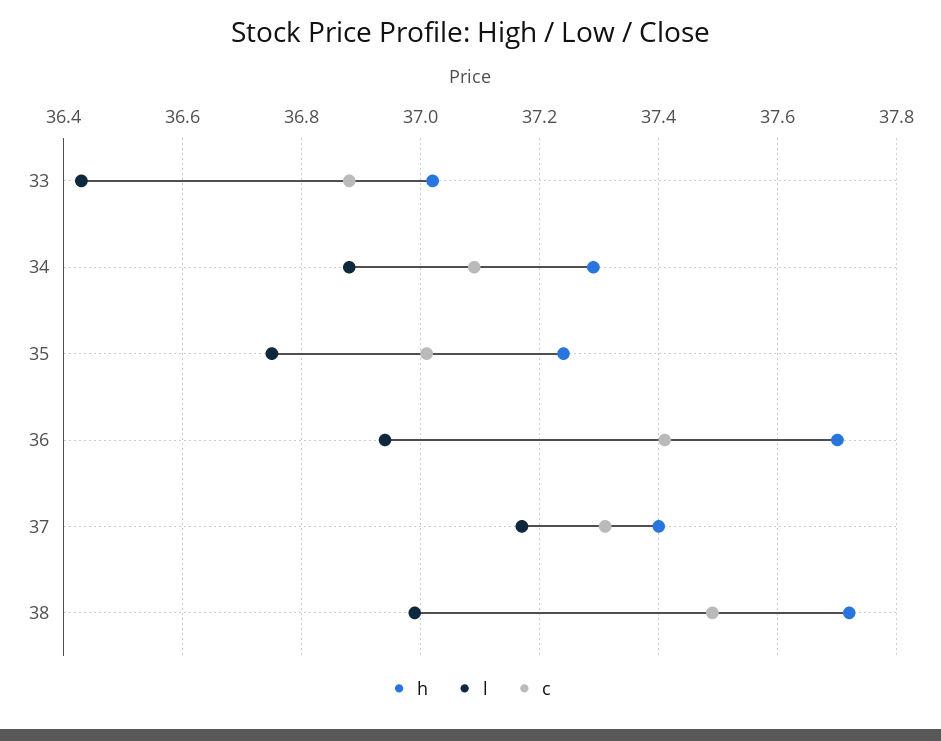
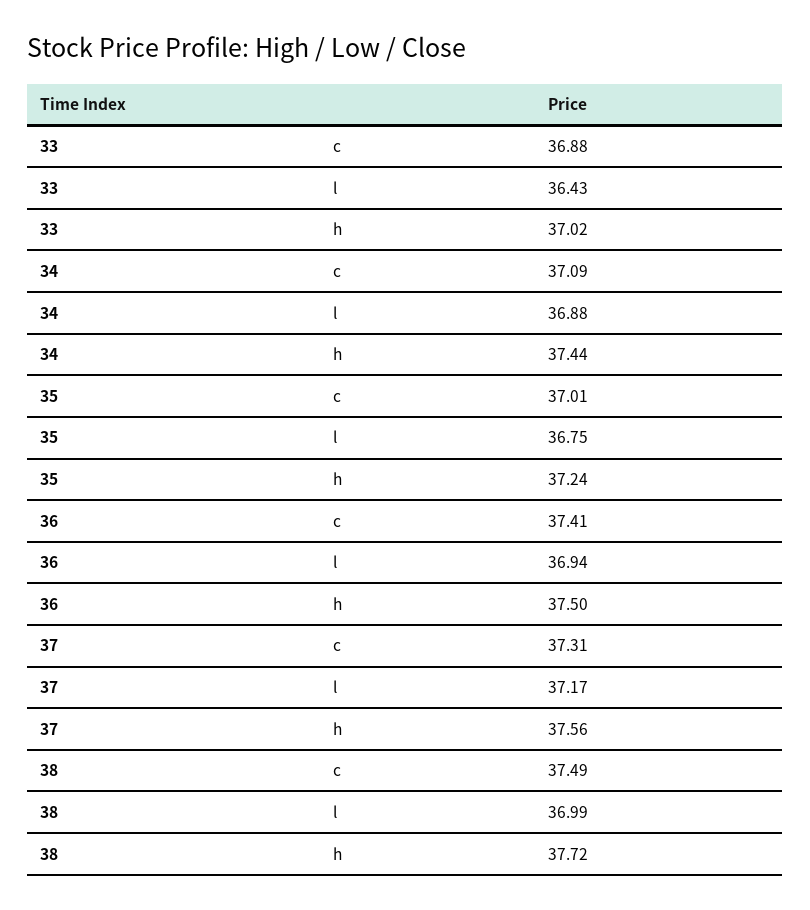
h, 34: 37.3 -> 37.44
h, 36: 37.7 -> 37.5
h, 37: 37.4 -> 37.56

